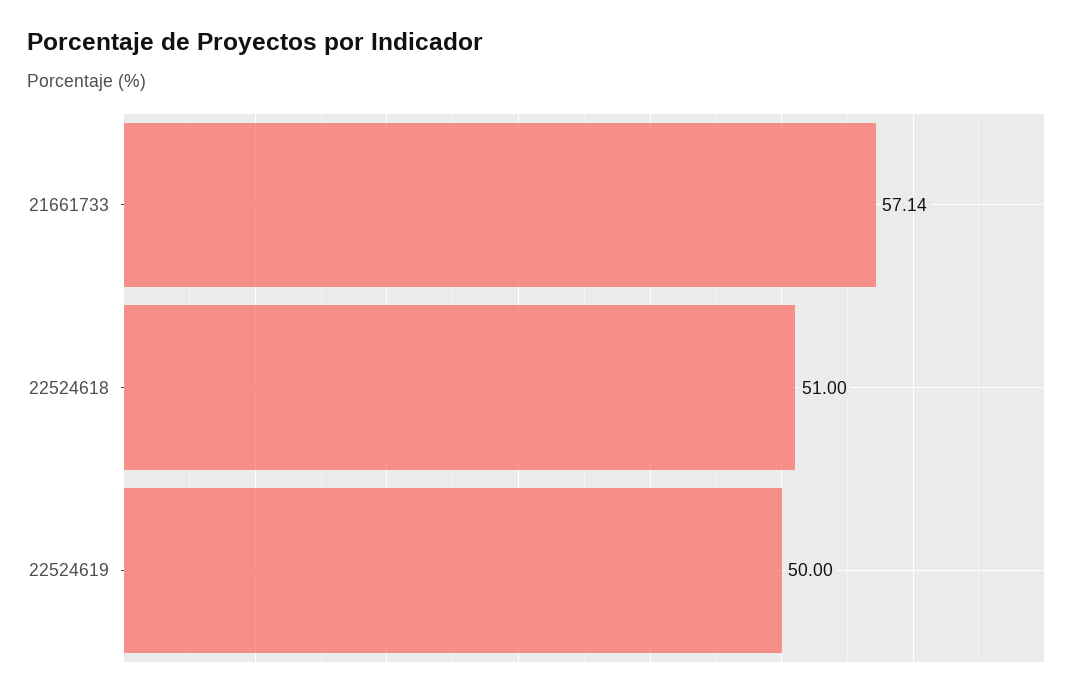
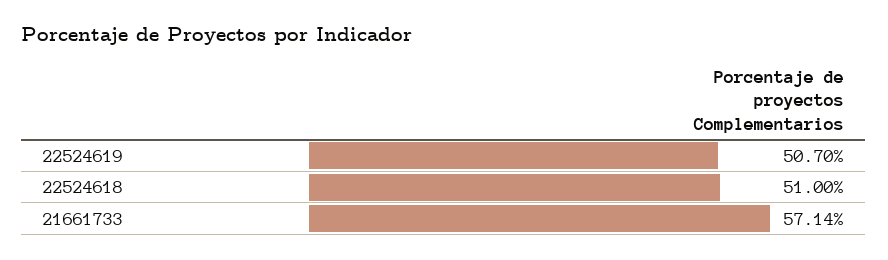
22524619: 50 -> 50.7

